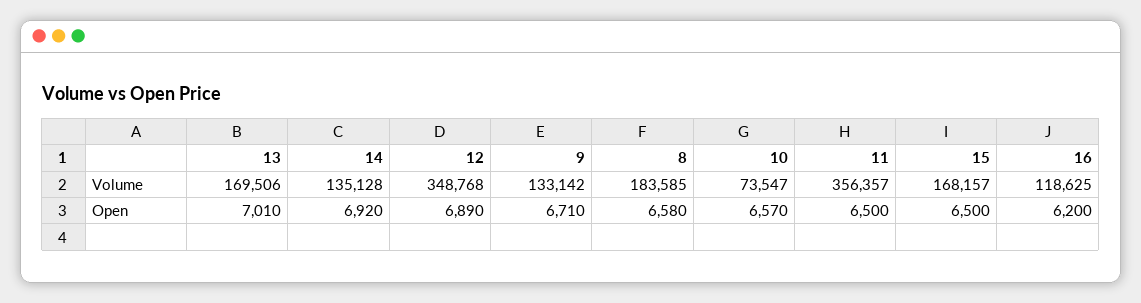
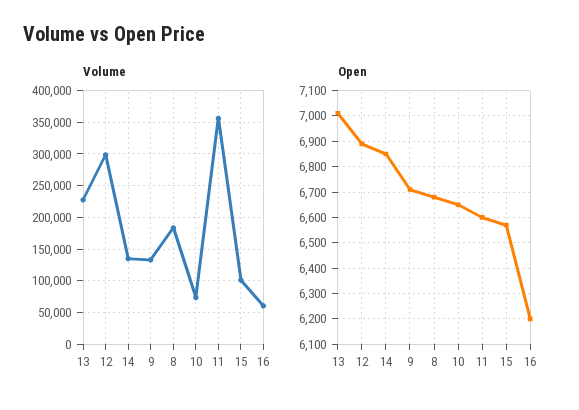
Volume, 13: 169506 -> 230000
Volume, 12: 348768 -> 300000
Volume, 15: 168157 -> 100000
Volume, 16: 118625 -> 60000
Open, 14: 6920 -> 6850
Open, 8: 6580 -> 6675
Open, 10: 6570 -> 6650
Open, 11: 6500 -> 6600
Open, 15: 6500 -> 6575

